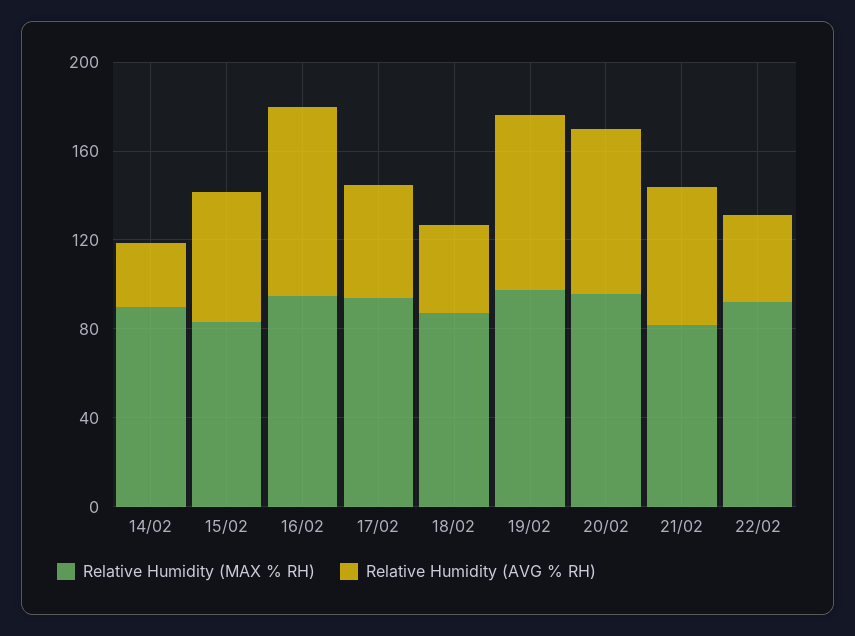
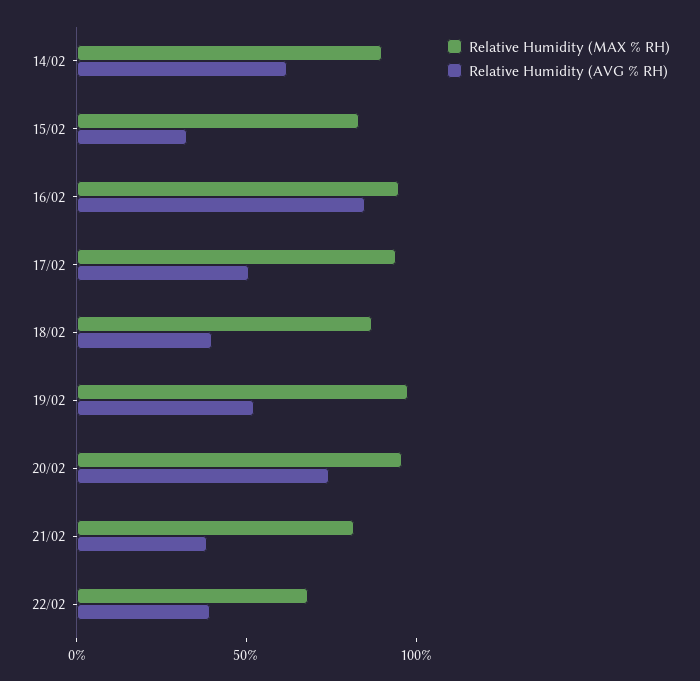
Relative Humidity (AVG % RH), 14/02: 30 -> 60
Relative Humidity (AVG % RH), 15/02: 60 -> 30
Relative Humidity (AVG % RH), 19/02: 80 -> 50
Relative Humidity (AVG % RH), 21/02: 60 -> 40
Relative Humidity (MAX % RH), 22/02: 90 -> 70

